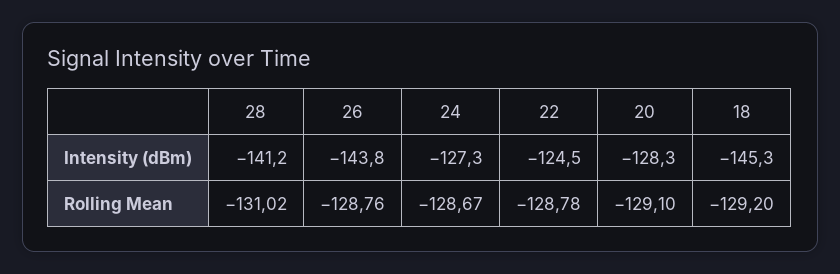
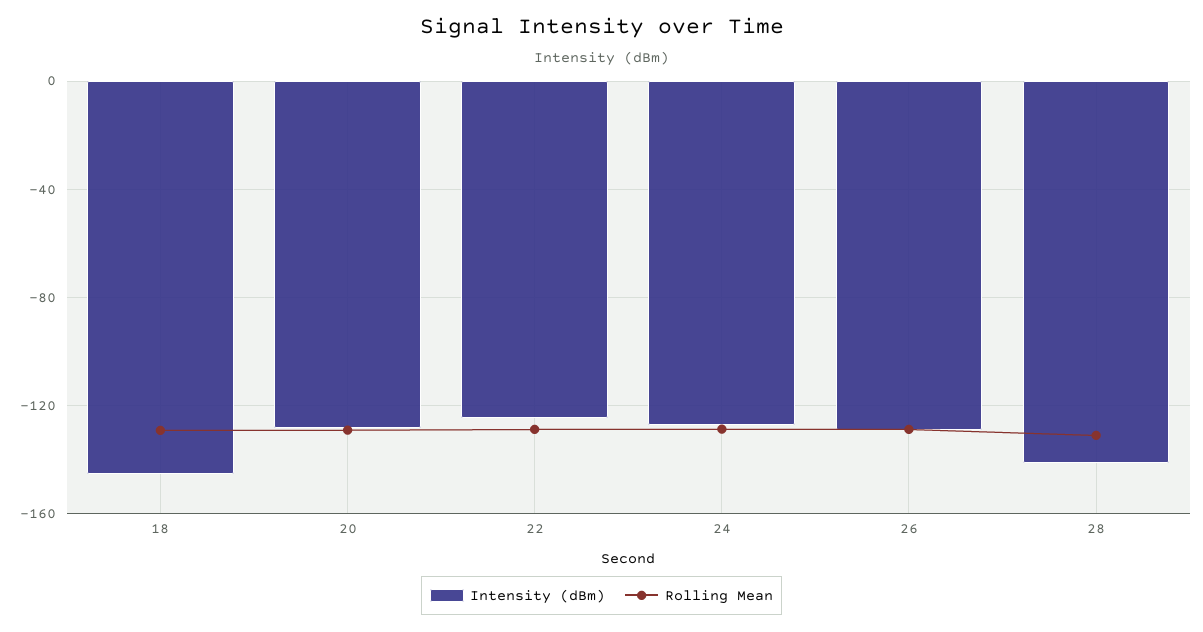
Intensity (dBm), 26: -143.8 -> -130

